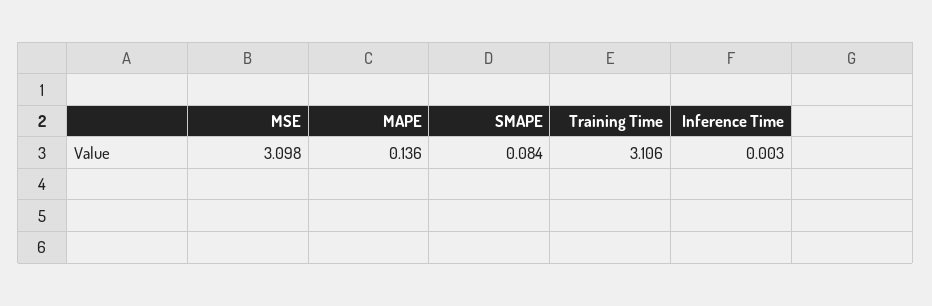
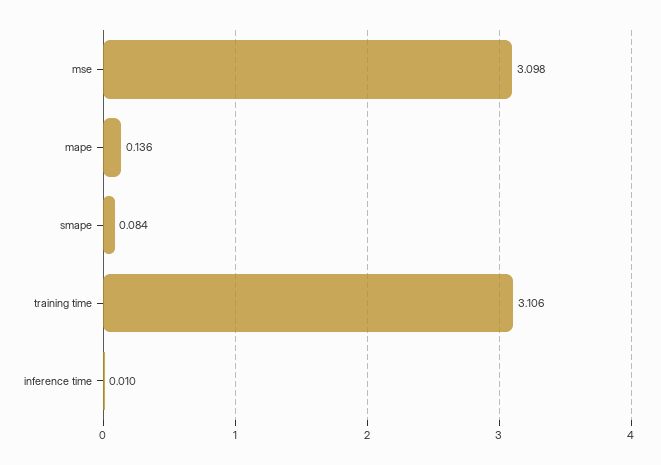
Inference Time: 0.003 -> 0.01

